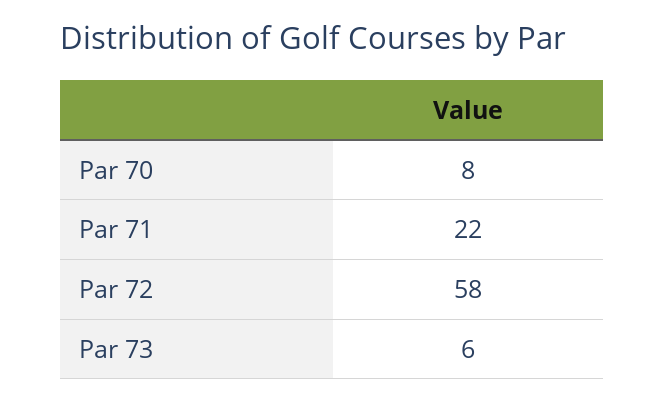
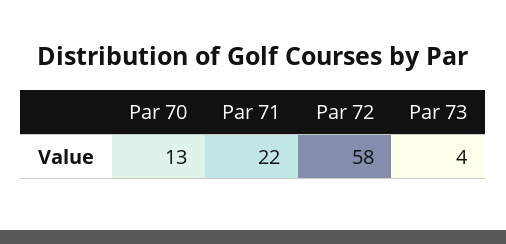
Par 70: 8 -> 13
Par 73: 6 -> 4

